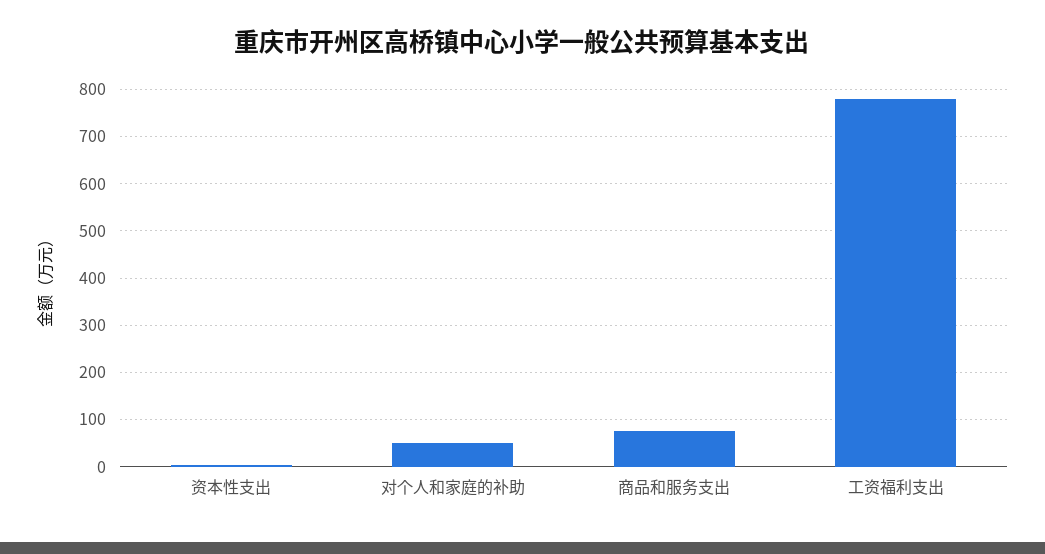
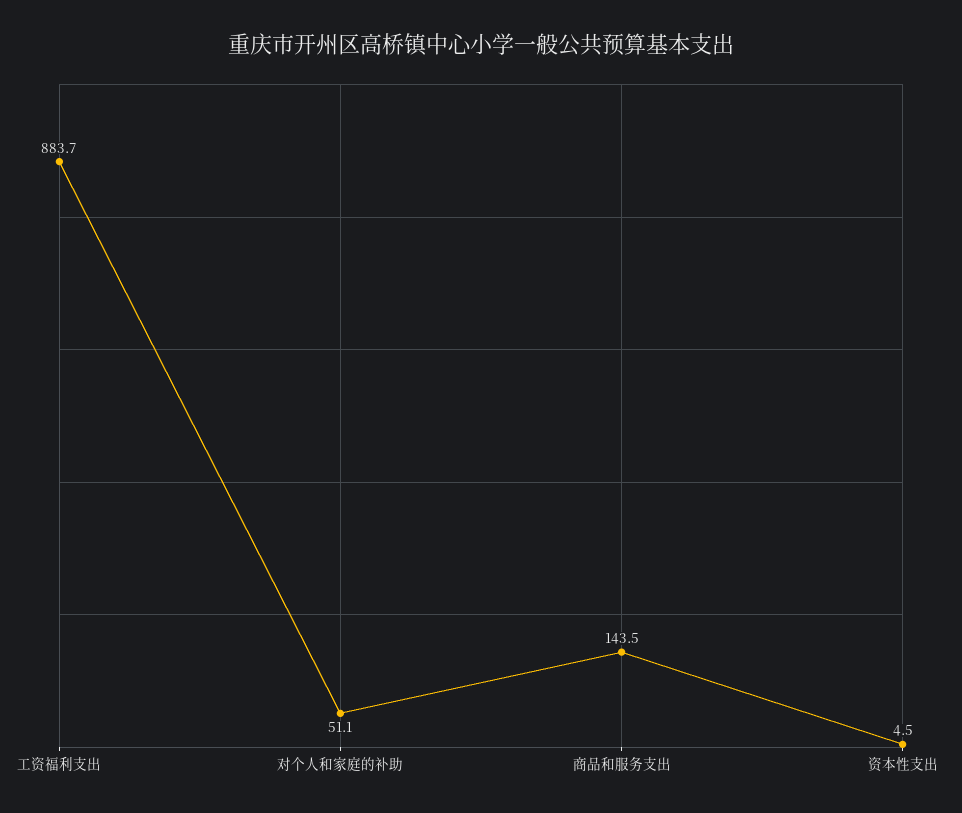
商品和服务支出: 80 -> 143.5
工资福利支出: 780 -> 883.7

